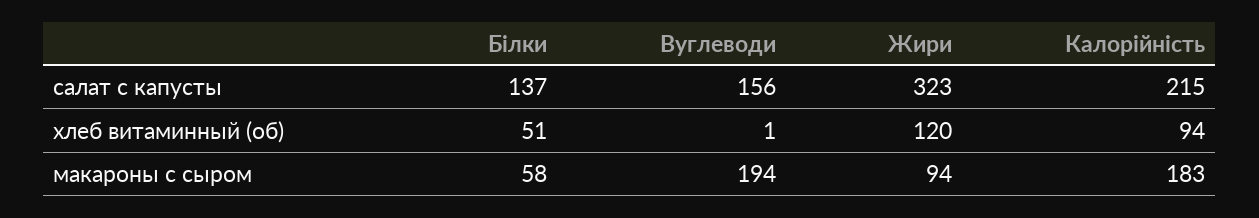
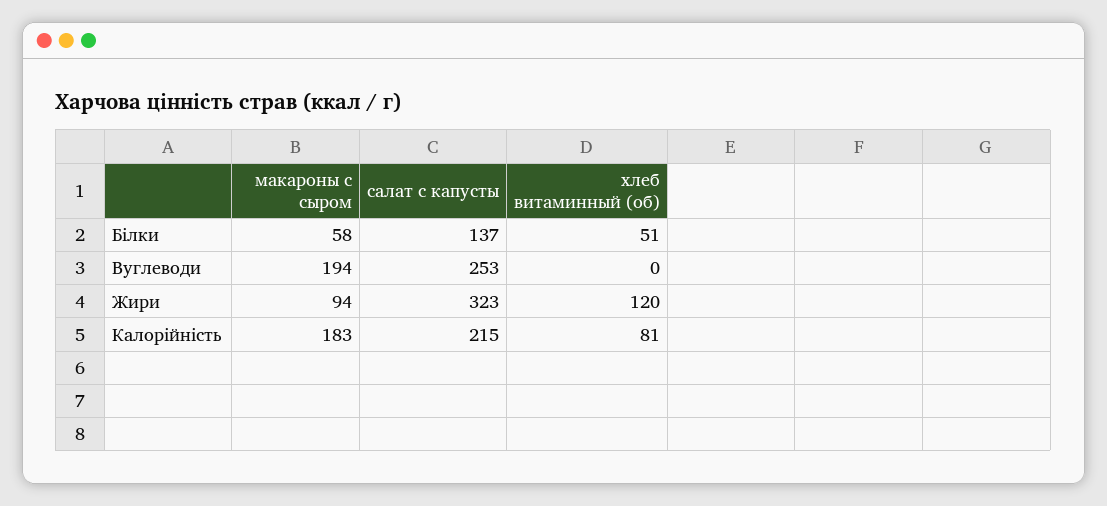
Вуглеводи, салат с капусты: 156 -> 253
Вуглеводи, хлеб витаминный (об): 1 -> 0
Калорійність, хлеб витаминный (об): 94 -> 81

